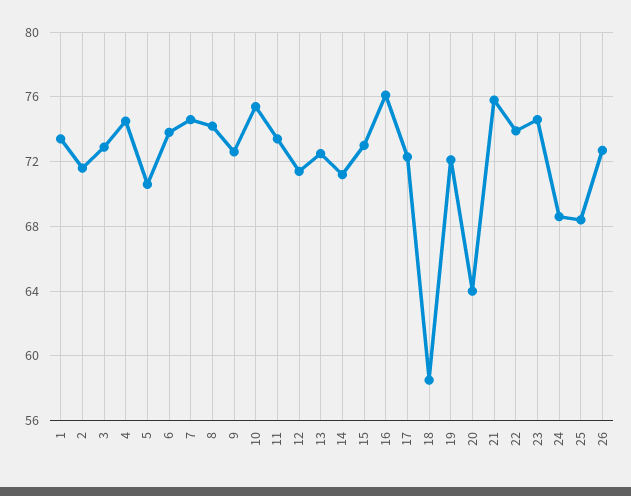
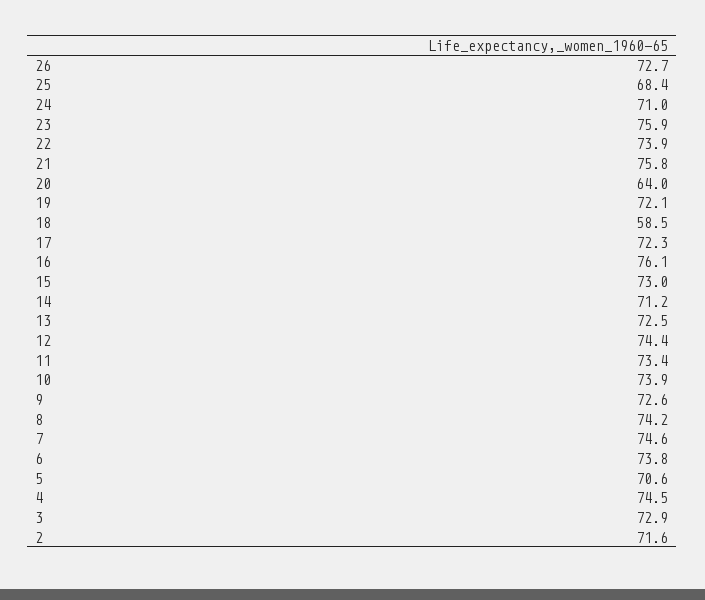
1: 73.5 -> none
10: 75.5 -> 73.9
12: 71.5 -> 74.4
23: 74.5 -> 75.9
24: 68.5 -> 71

